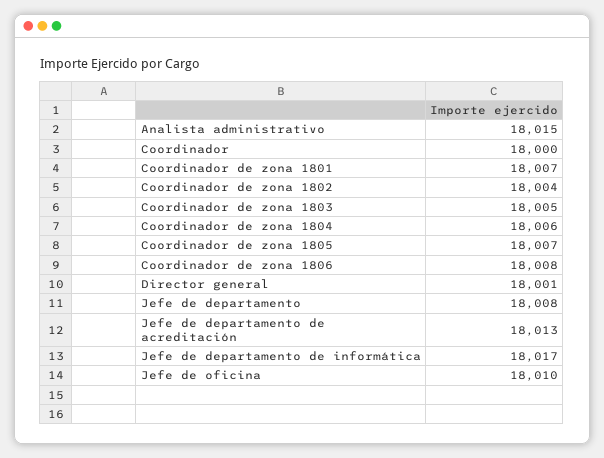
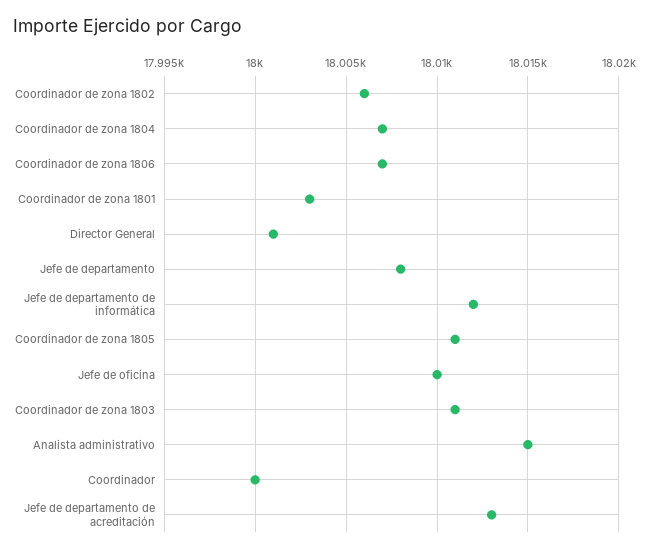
Coordinador de zona 1801: 18007 -> 18003
Coordinador de zona 1802: 18004 -> 18006
Coordinador de zona 1803: 18005 -> 18011
Coordinador de zona 1804: 18006 -> 18007
Coordinador de zona 1805: 18007 -> 18011
Coordinador de zona 1806: 18008 -> 18007
Jefe de departamento de informática: 18017 -> 18012

